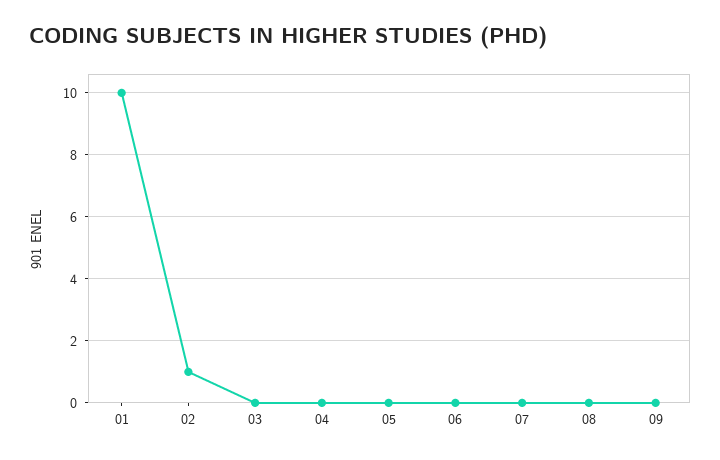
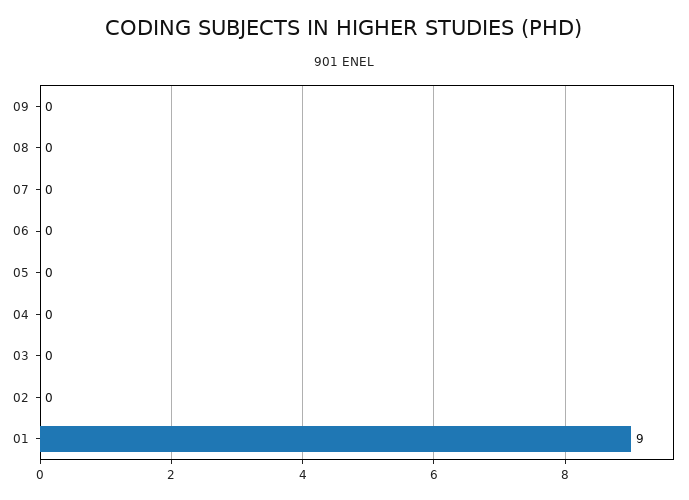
01: 10 -> 9
02: 1 -> 0

